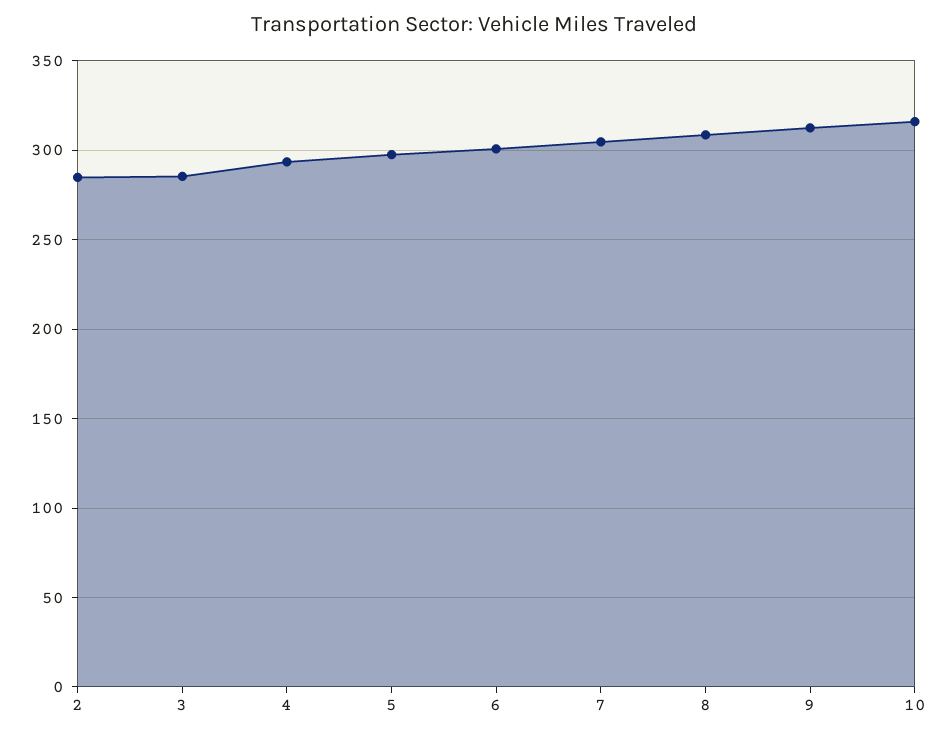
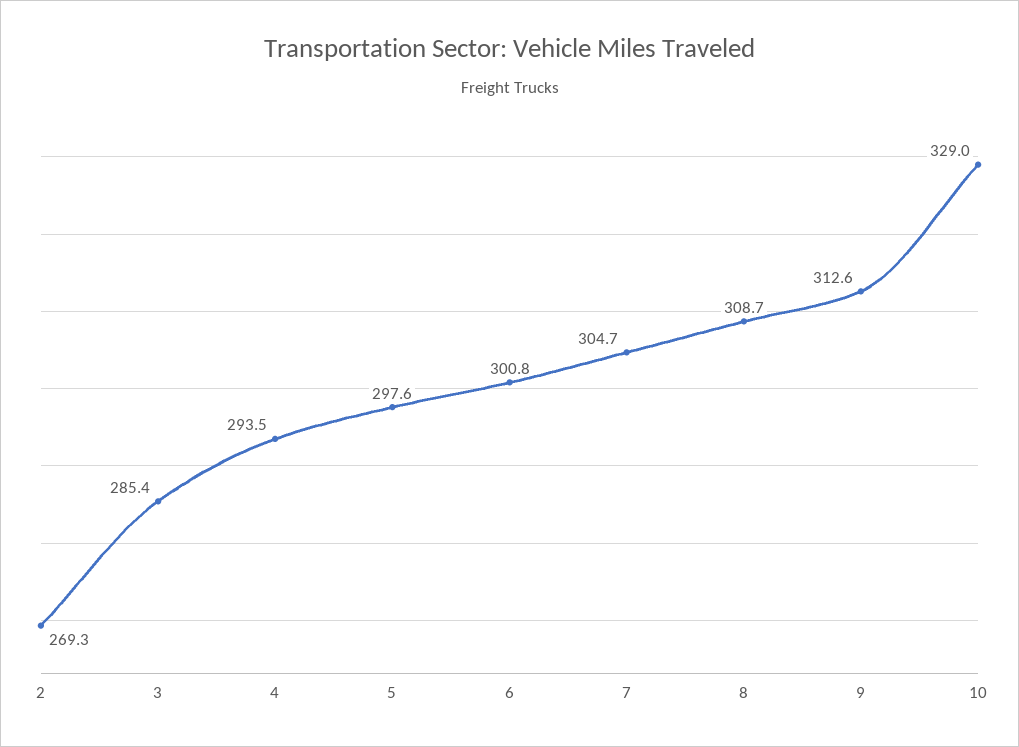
2: 285 -> 269.3
10: 315 -> 329

